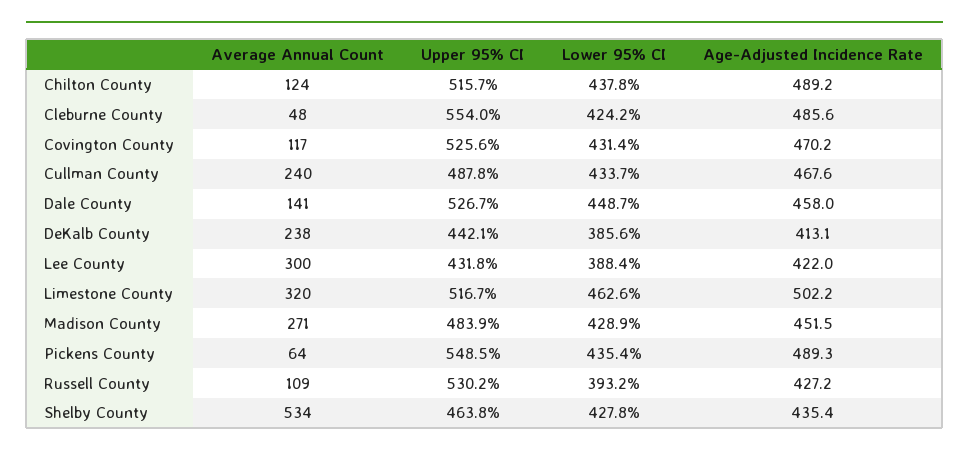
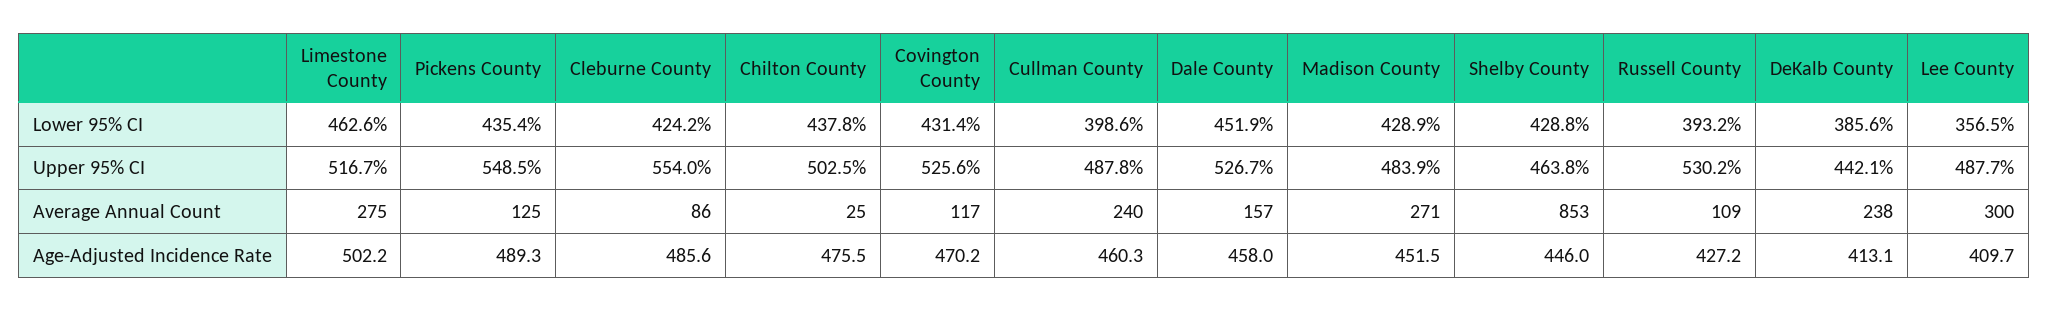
Average Annual Count, Chilton County: 124 -> 25
Upper 95% CI, Chilton County: 515.7 -> 502.5
Age-Adjusted Incidence Rate, Chilton County: 489.2 -> 475.5
Average Annual Count, Cleburne County: 48 -> 86
Lower 95% CI, Cullman County: 433.7 -> 398.6
Age-Adjusted Incidence Rate, Cullman County: 467.6 -> 460.3
Average Annual Count, Dale County: 141 -> 157
Lower 95% CI, Dale County: 448.7 -> 451.9
Upper 95% CI, Lee County: 431.8 -> 487.7
Lower 95% CI, Lee County: 388.4 -> 356.5
Age-Adjusted Incidence Rate, Lee County: 422 -> 409.7
Average Annual Count, Limestone County: 320 -> 275
Average Annual Count, Pickens County: 64 -> 125
Average Annual Count, Shelby County: 534 -> 853
Lower 95% CI, Shelby County: 427.8 -> 428.8
Age-Adjusted Incidence Rate, Shelby County: 435.4 -> 446

